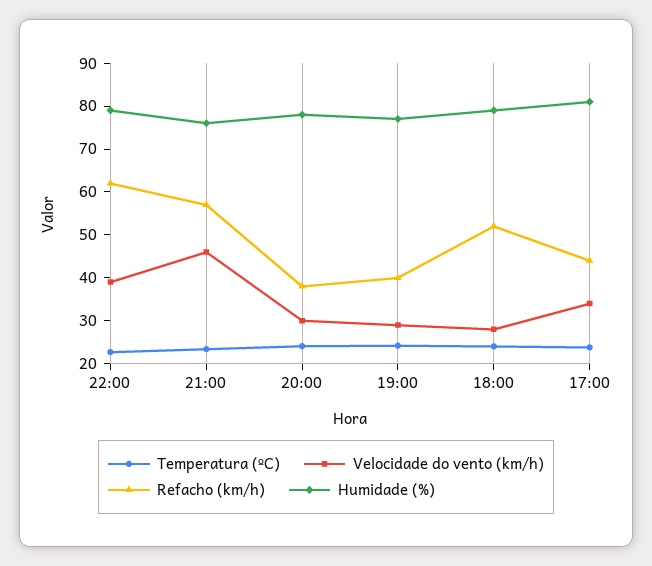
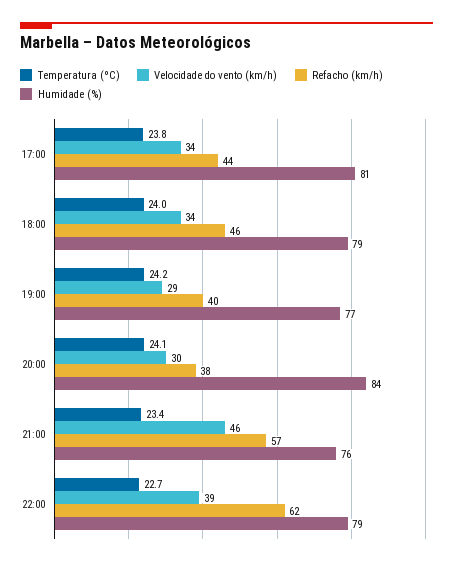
Humidade (%), 20:00: 78 -> 84
Velocidade do vento (km/h), 18:00: 28 -> 34
Refacho (km/h), 18:00: 52 -> 46

